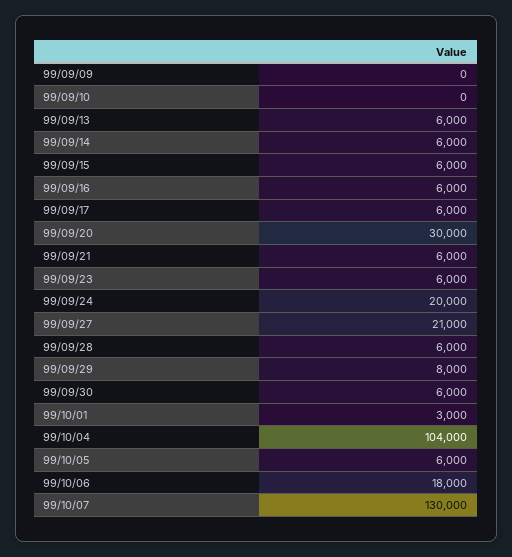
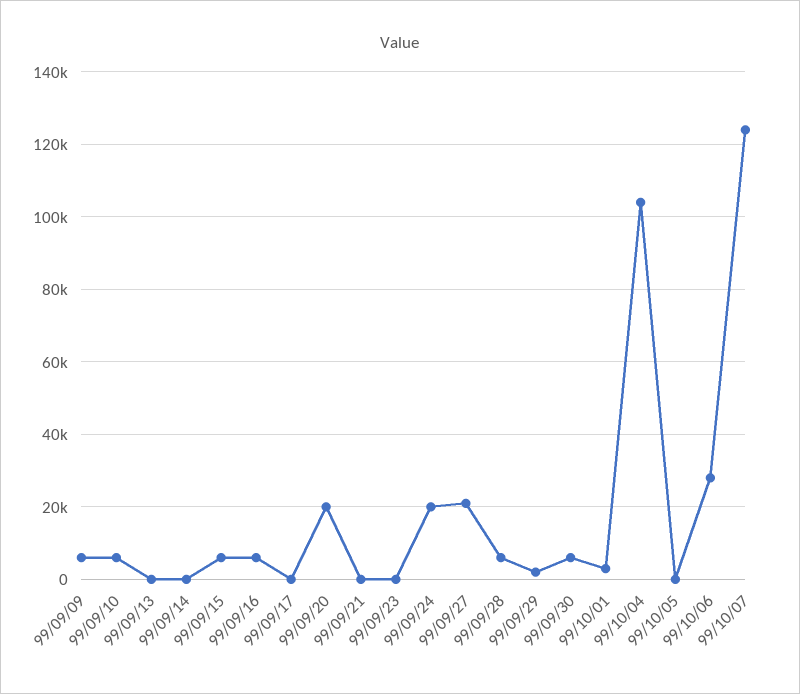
99/09/09: 0 -> 6000
99/09/10: 0 -> 6000
99/09/13: 6000 -> 0
99/09/14: 6000 -> 0
99/09/17: 6000 -> 0
99/09/20: 30000 -> 20000
99/09/21: 6000 -> 0
99/09/23: 6000 -> 0
99/09/29: 8000 -> 2000
99/10/05: 6000 -> 0
99/10/06: 18000 -> 28000
99/10/07: 130000 -> 124000

